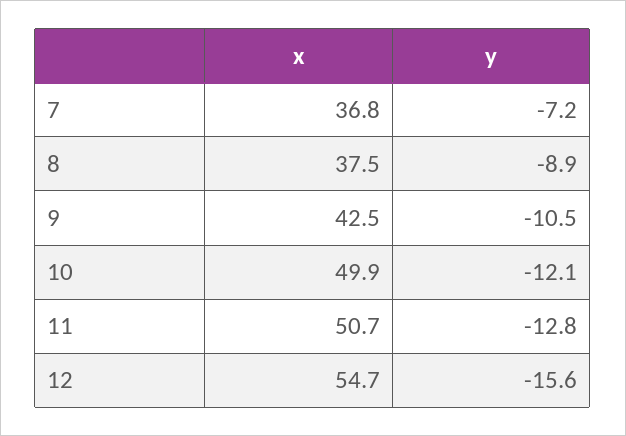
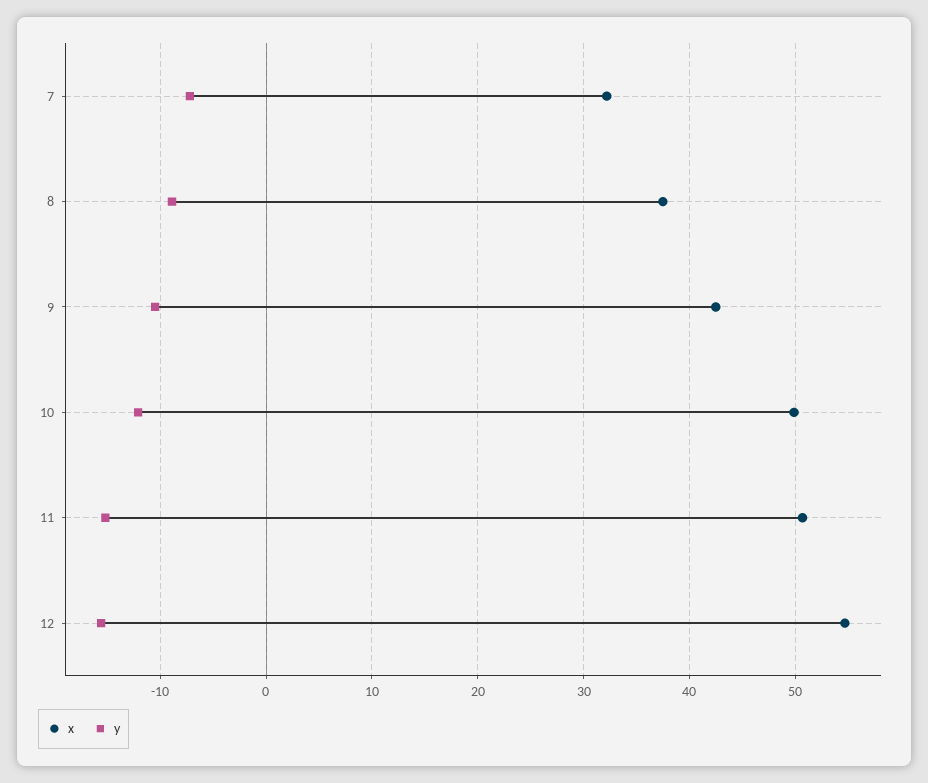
x, 7: 36.8 -> 32
y, 11: -12.8 -> -15

